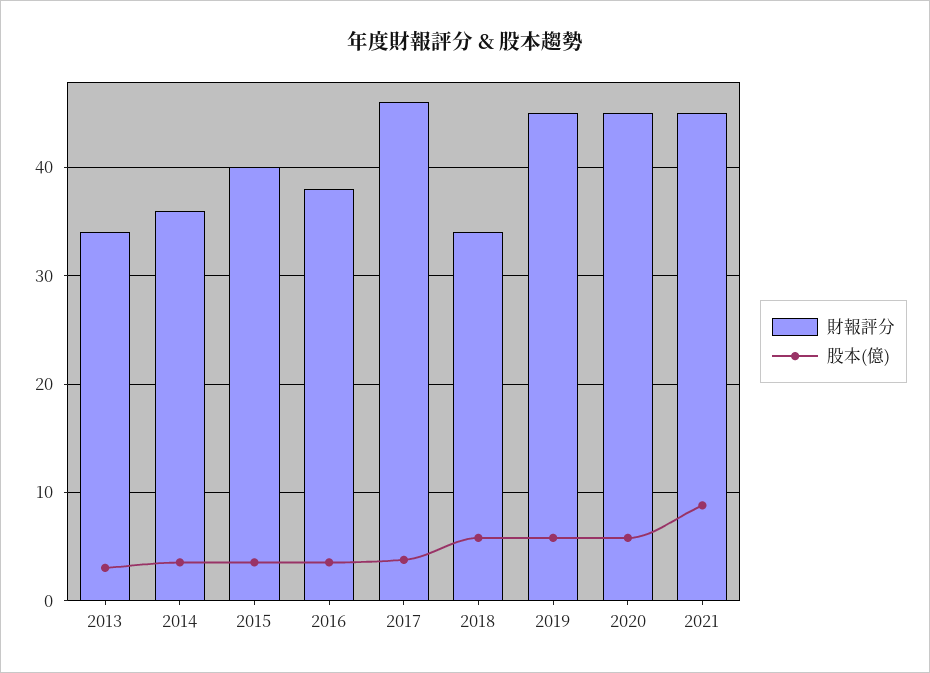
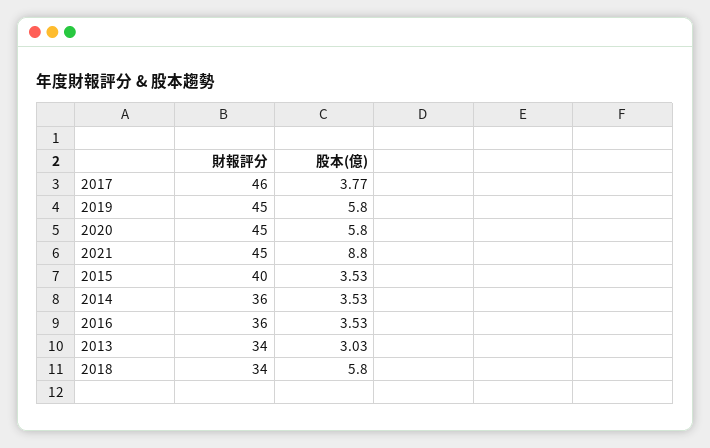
財報評分, 2016: 38 -> 36

